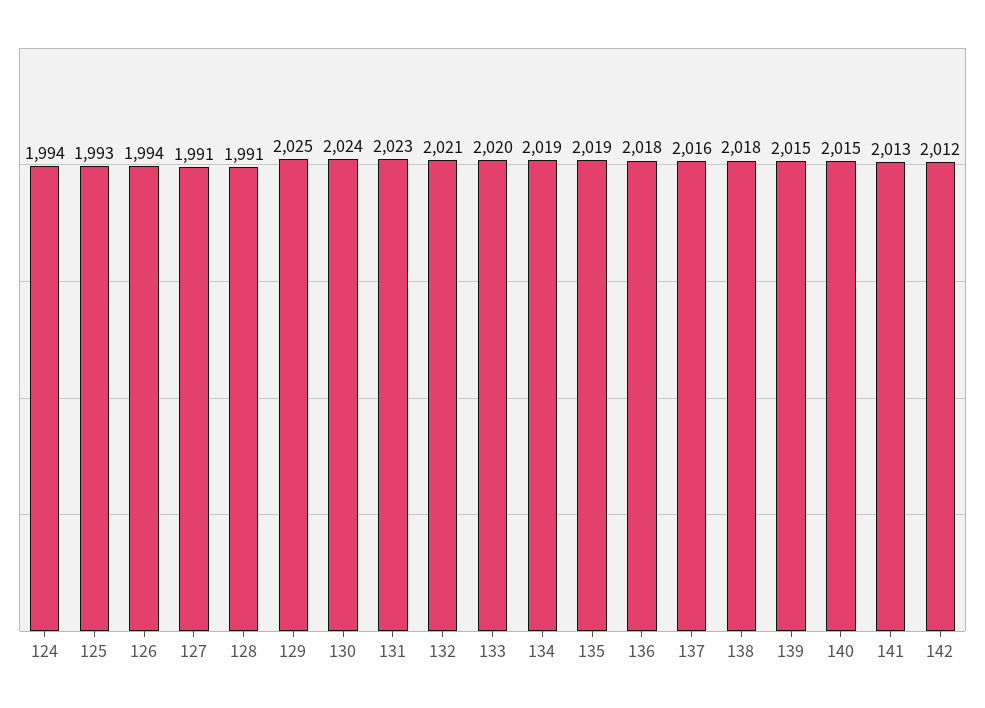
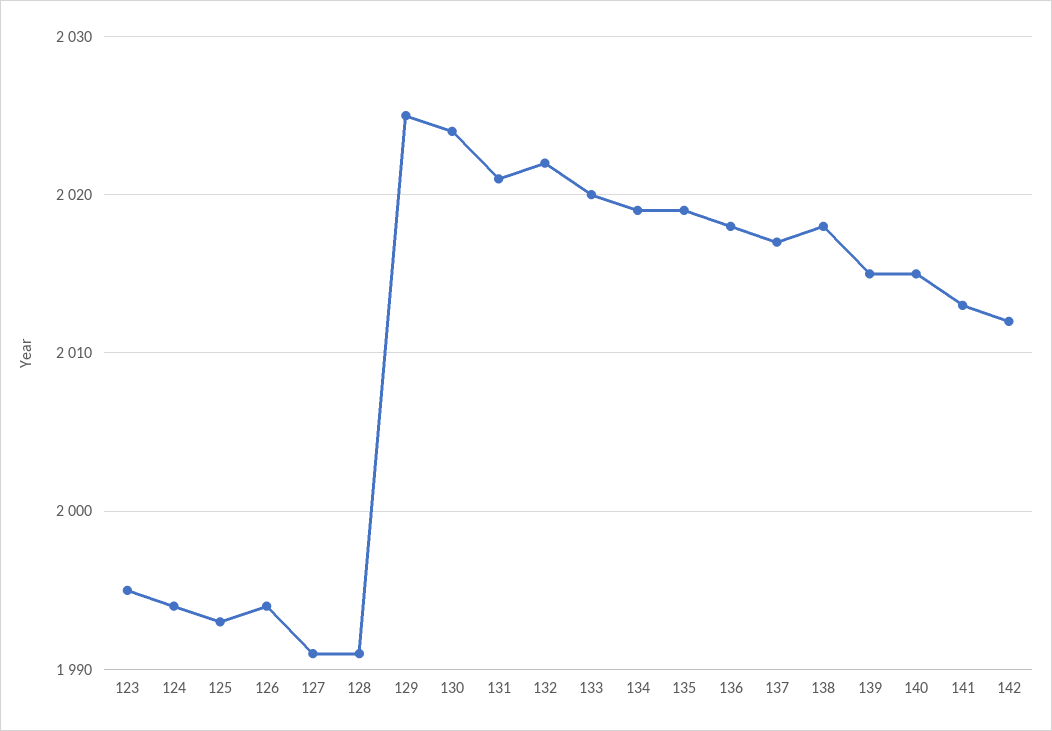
131: 2023 -> 2021
132: 2021 -> 2022
137: 2016 -> 2017
123: none -> 1995

